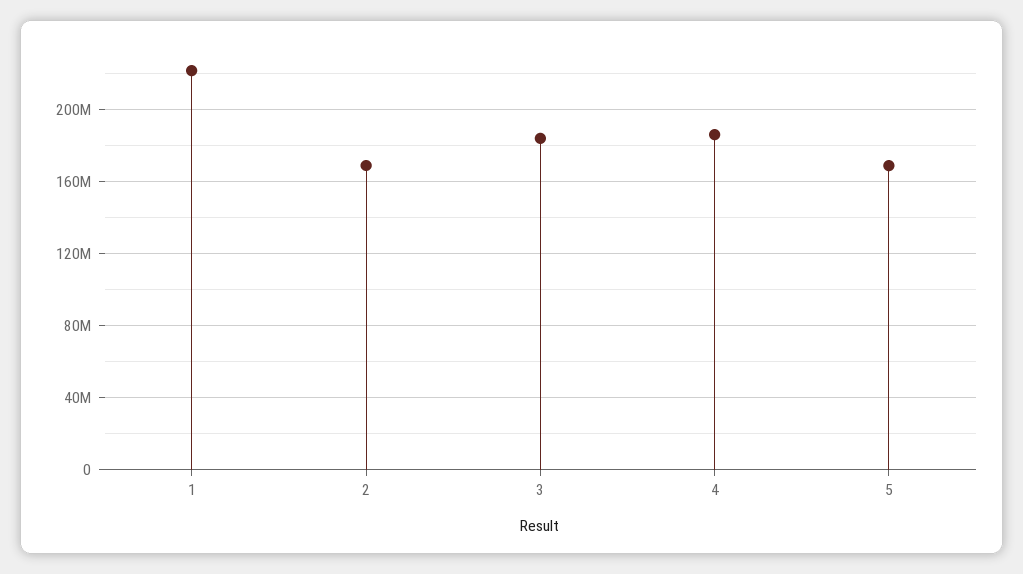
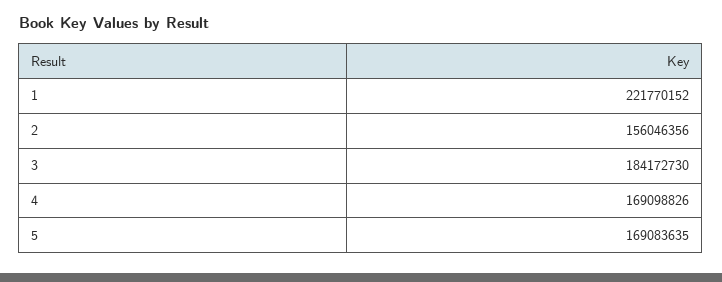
2: 170000000 -> 156046356
4: 185000000 -> 169098826

